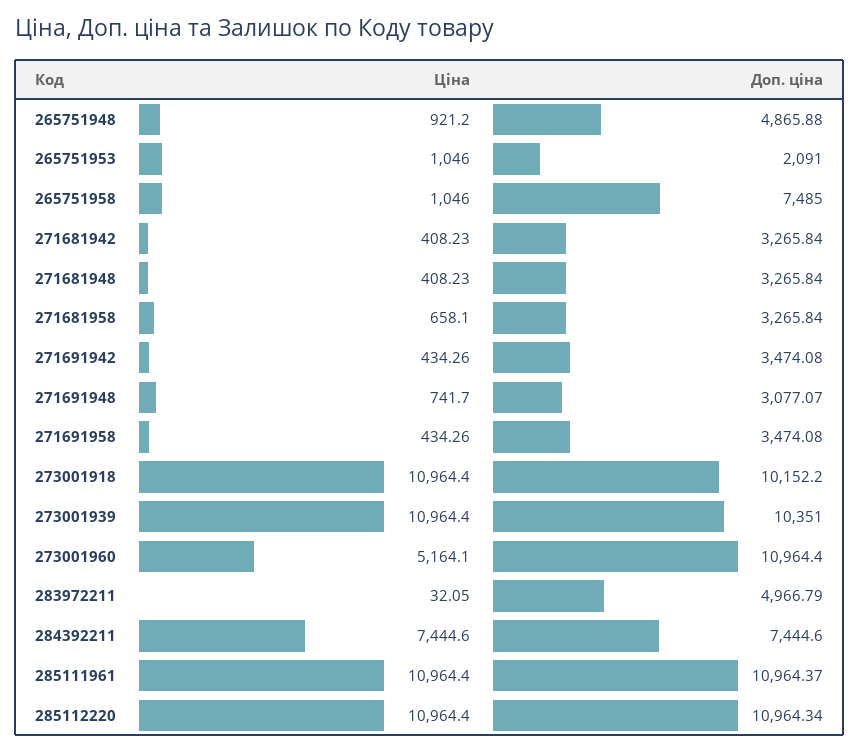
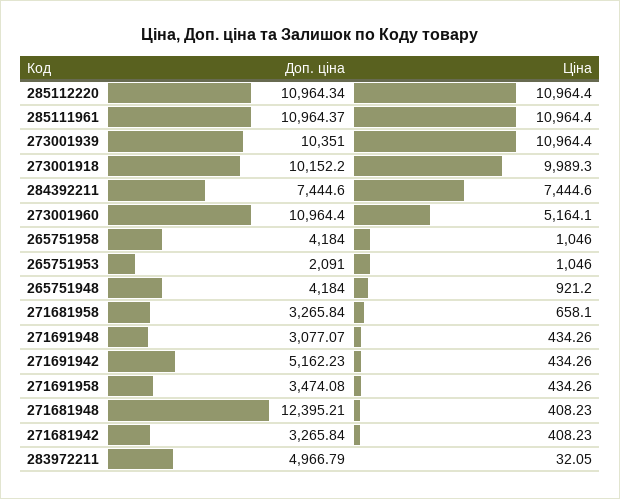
Доп. ціна, 265751948: 4865.88 -> 4184
Доп. ціна, 265751958: 7485 -> 4184
Доп. ціна, 271681948: 3265.84 -> 12395.21
Доп. ціна, 271691942: 3474.08 -> 5162.23
Ціна, 271691948: 741.7 -> 434.26
Ціна, 273001918: 10964.4 -> 9989.3

